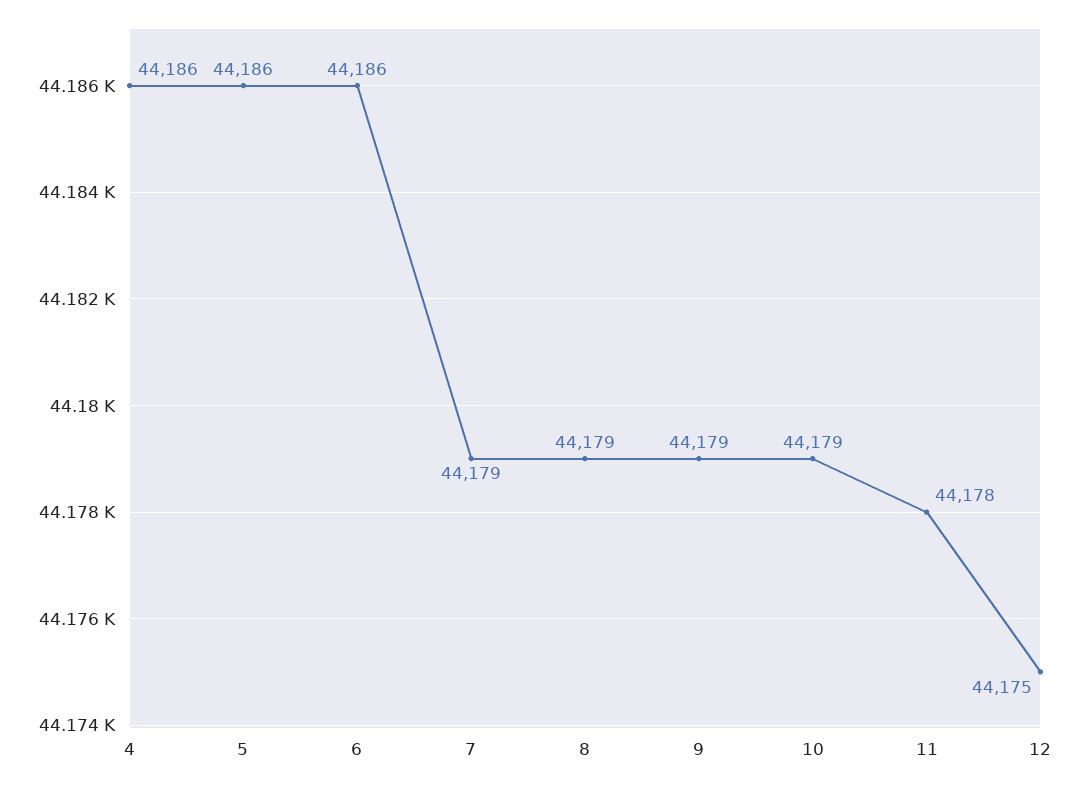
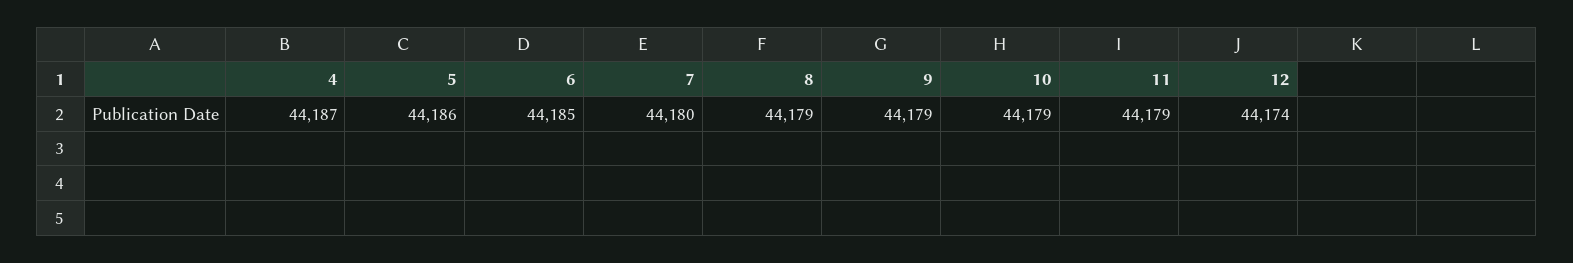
4: 44186 -> 44187
6: 44186 -> 44185
7: 44179 -> 44180
11: 44178 -> 44179
12: 44175 -> 44174

